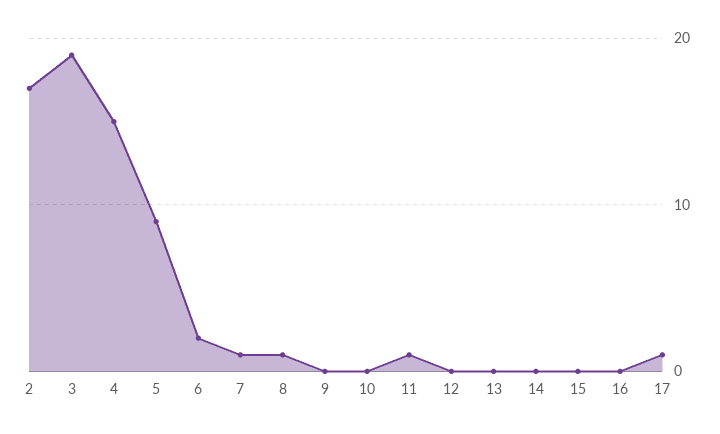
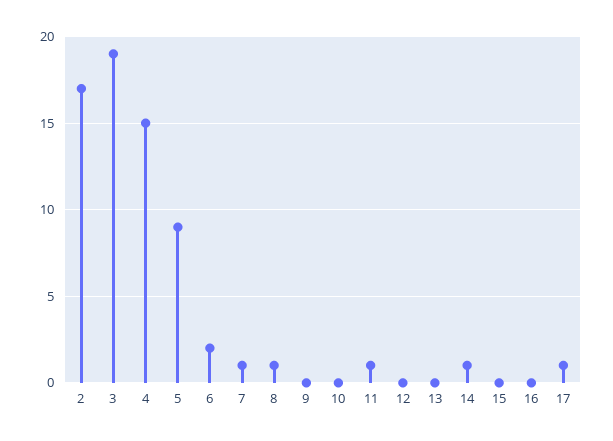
14: 0 -> 1

